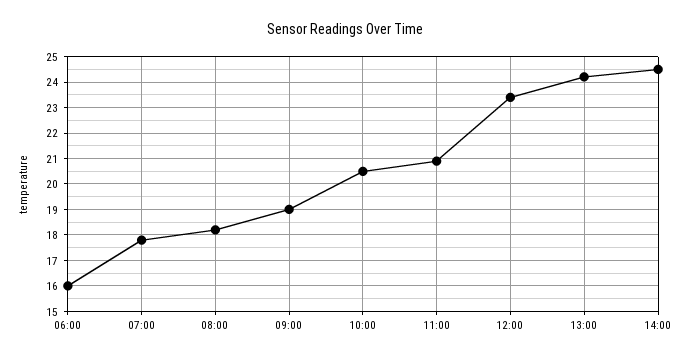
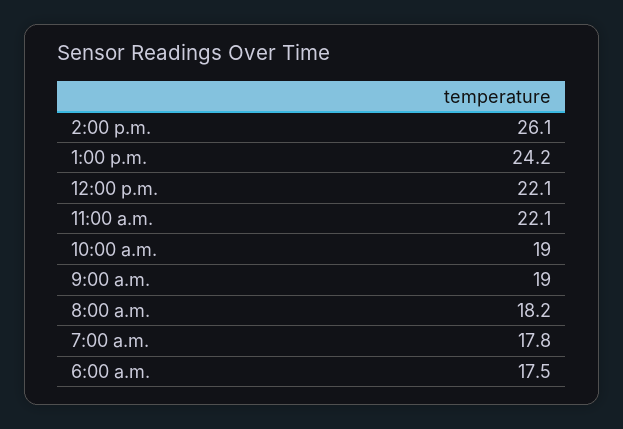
06:00: 16 -> 17.5
10:00: 20.5 -> 19
11:00: 21 -> 22.1
12:00: 23.5 -> 22.1
14:00: 24.5 -> 26.1

